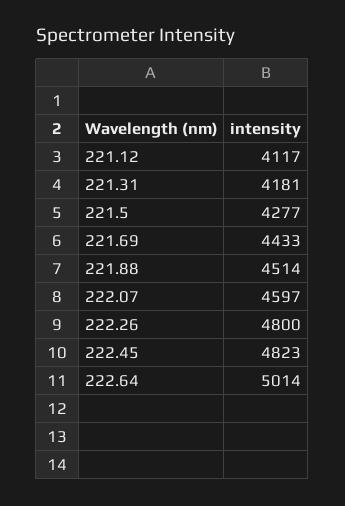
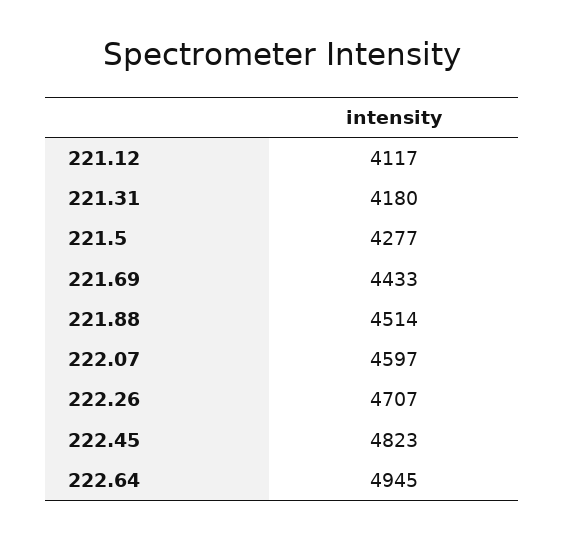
221.31: 4181 -> 4180
222.26: 4800 -> 4707
222.64: 5014 -> 4945

